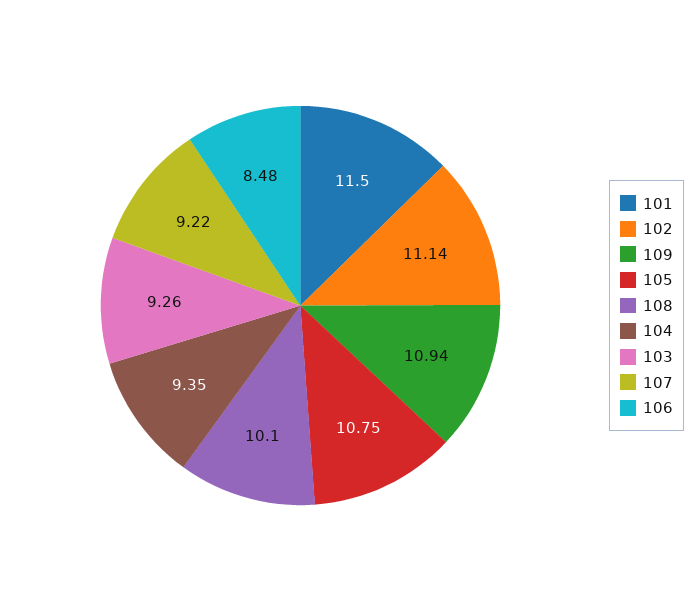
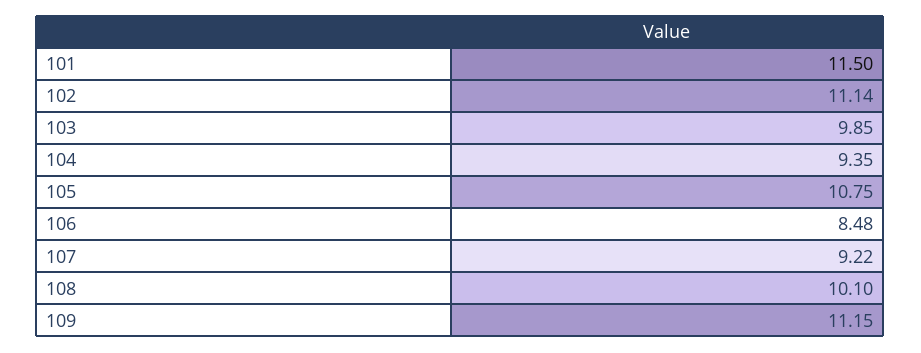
109: 10.94 -> 11.15
103: 9.26 -> 9.85

